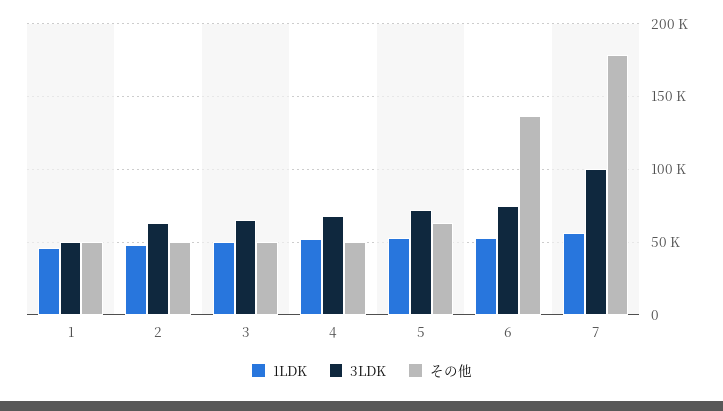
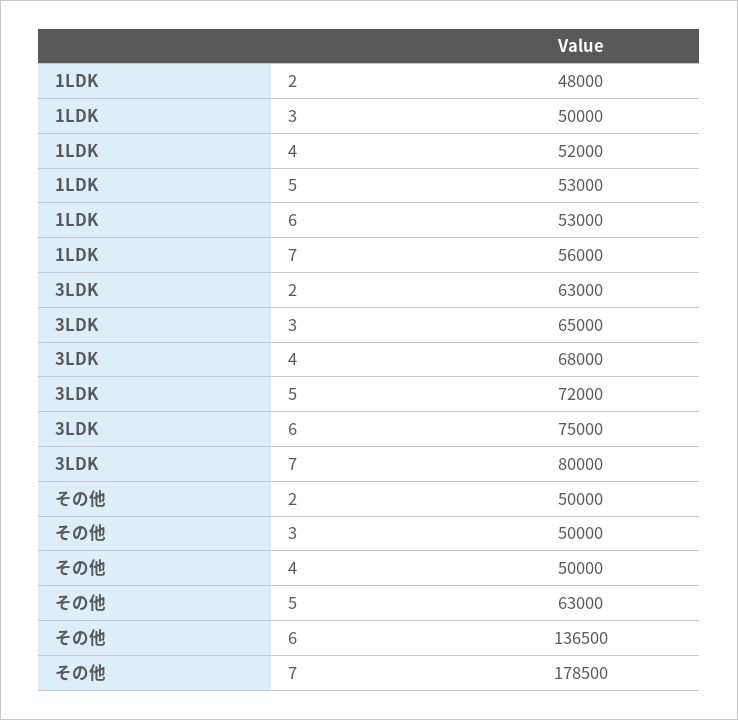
1LDK, 1: 45000 -> none
3LDK, 1: 50000 -> none
その他, 1: 50000 -> none
3LDK, 7: 100000 -> 80000

